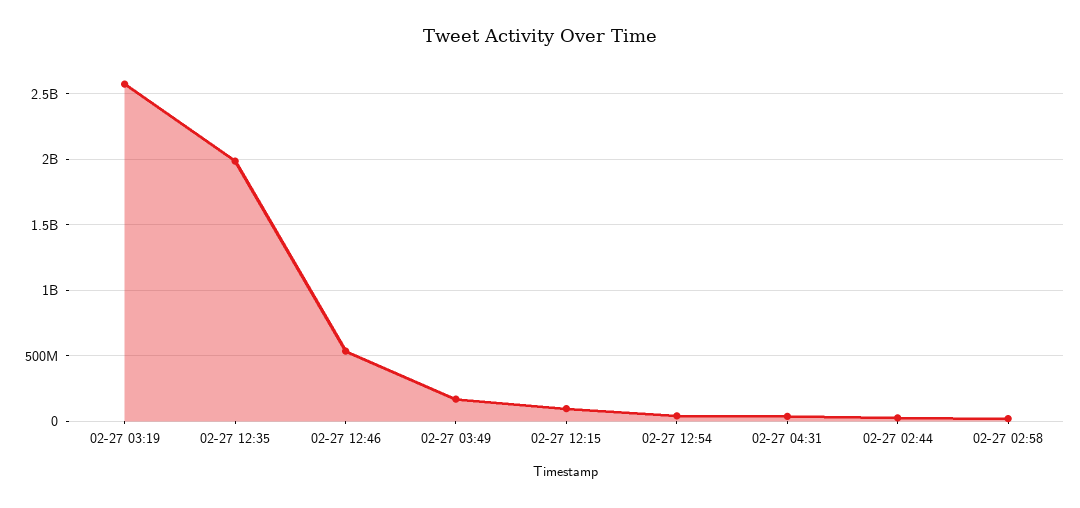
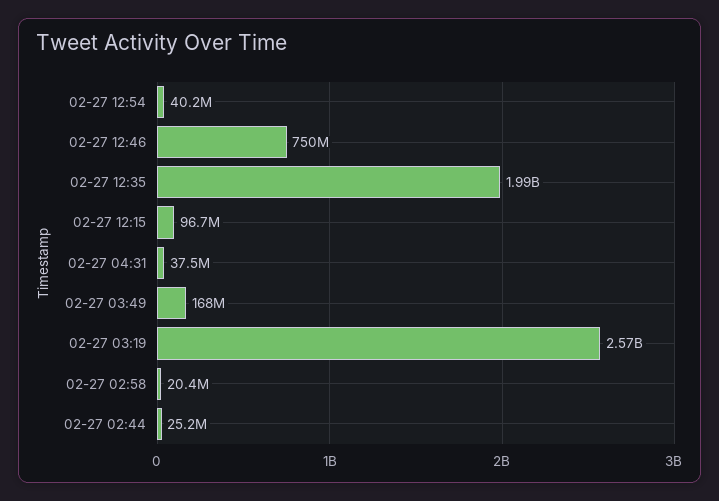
02-27 12:46: 550000000 -> 750000000

